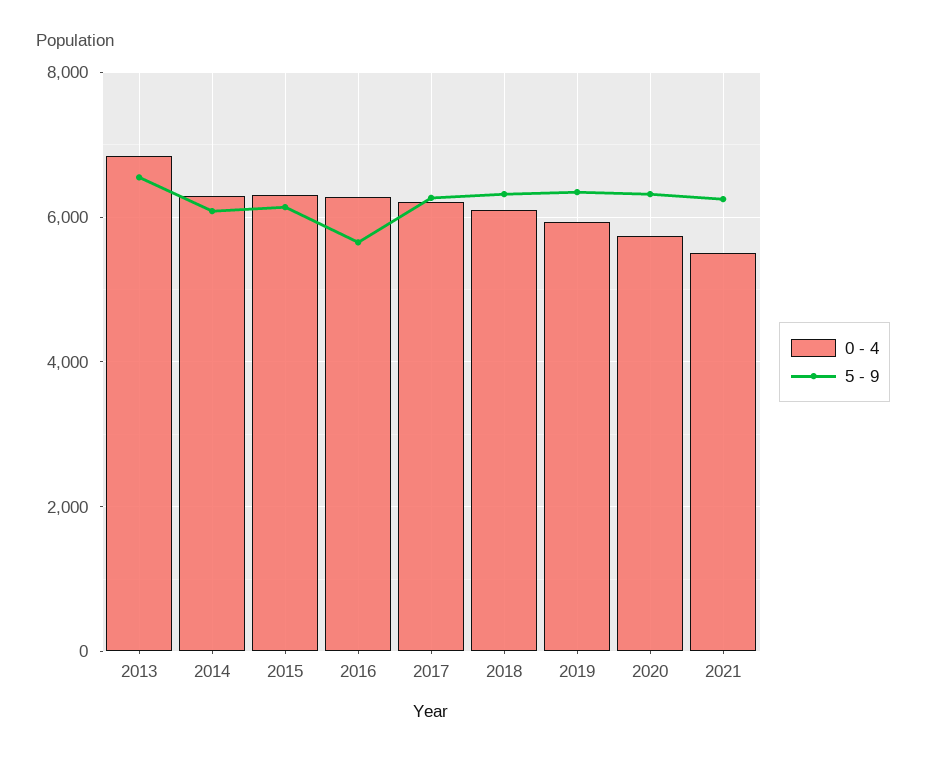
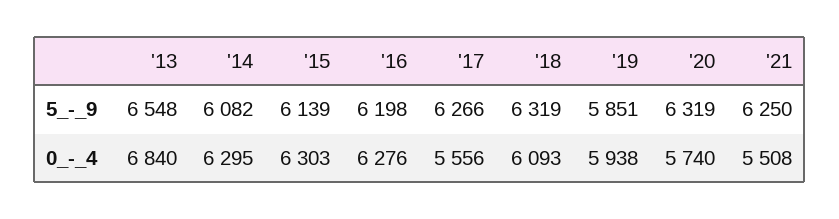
5 - 9, 2016: 5600 -> 6198
0 - 4, 2017: 6200 -> 5556
5 - 9, 2019: 6400 -> 5851

